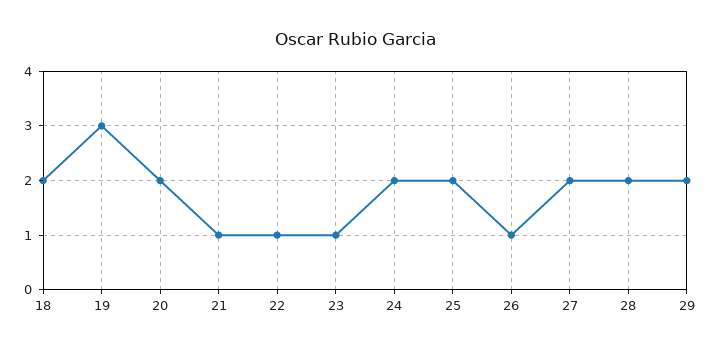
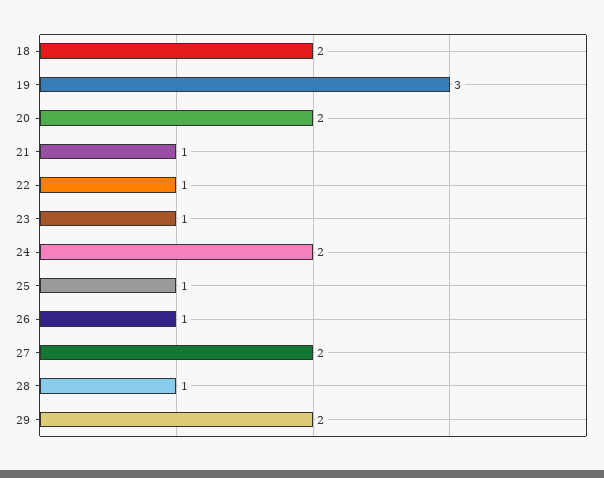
25: 2 -> 1
28: 2 -> 1

